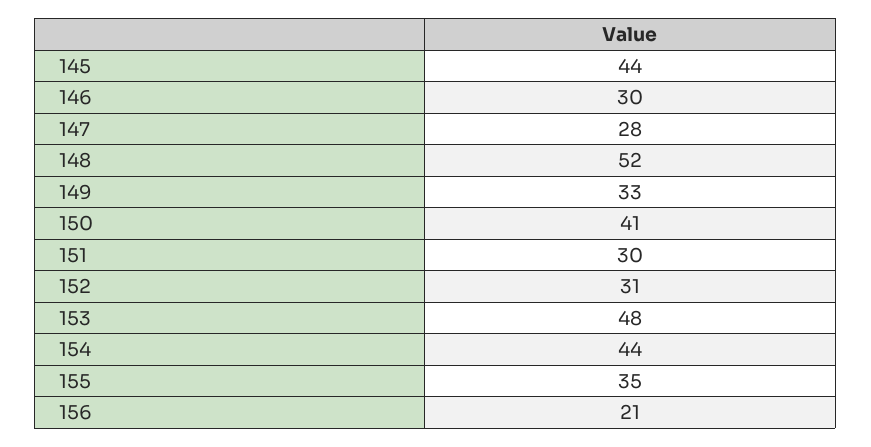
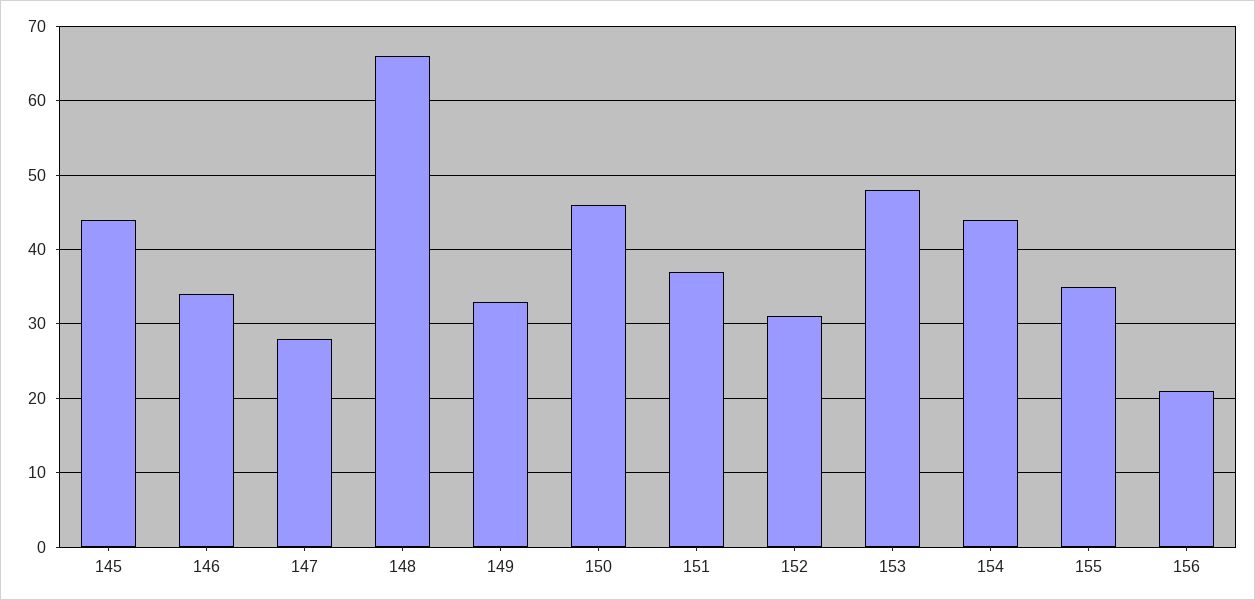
146: 30 -> 34
148: 52 -> 66
150: 41 -> 46
151: 30 -> 37

